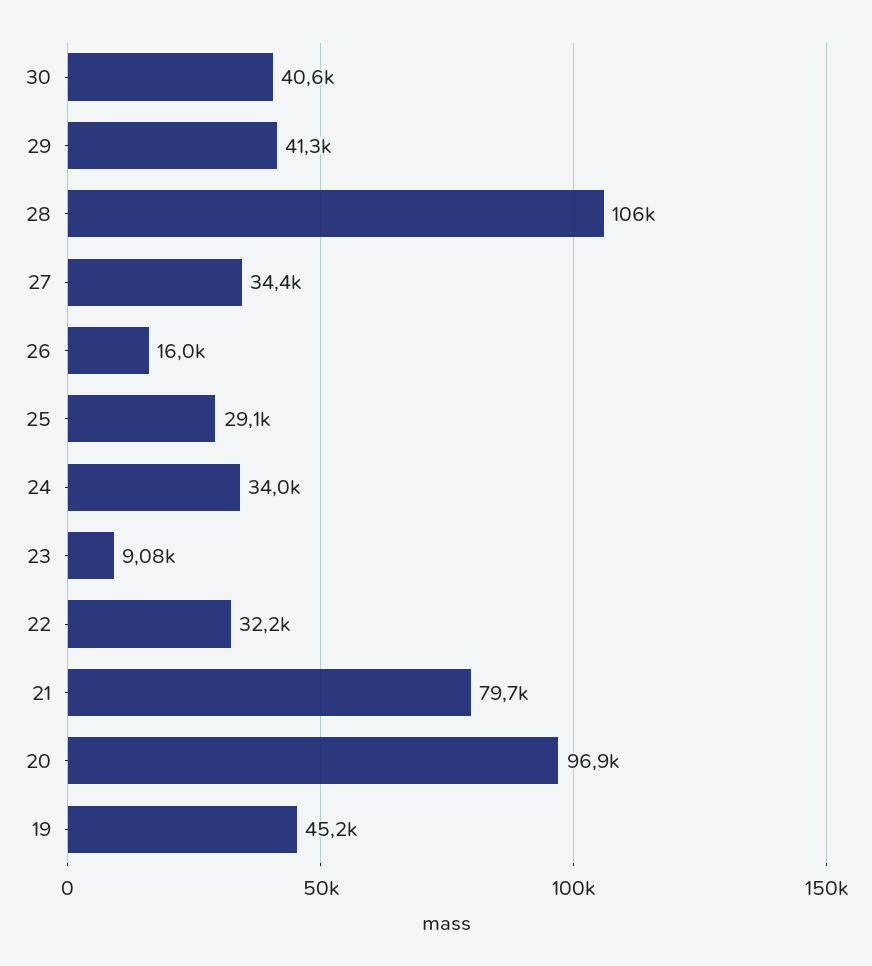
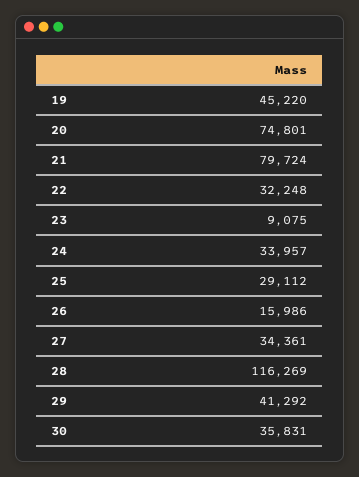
30: 40600 -> 35831
28: 106000 -> 116269
20: 96900 -> 74801

